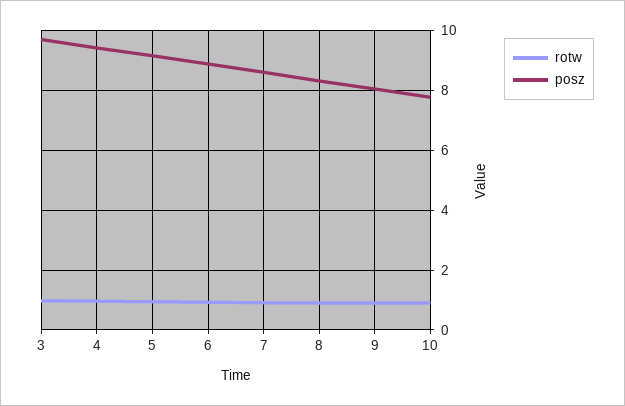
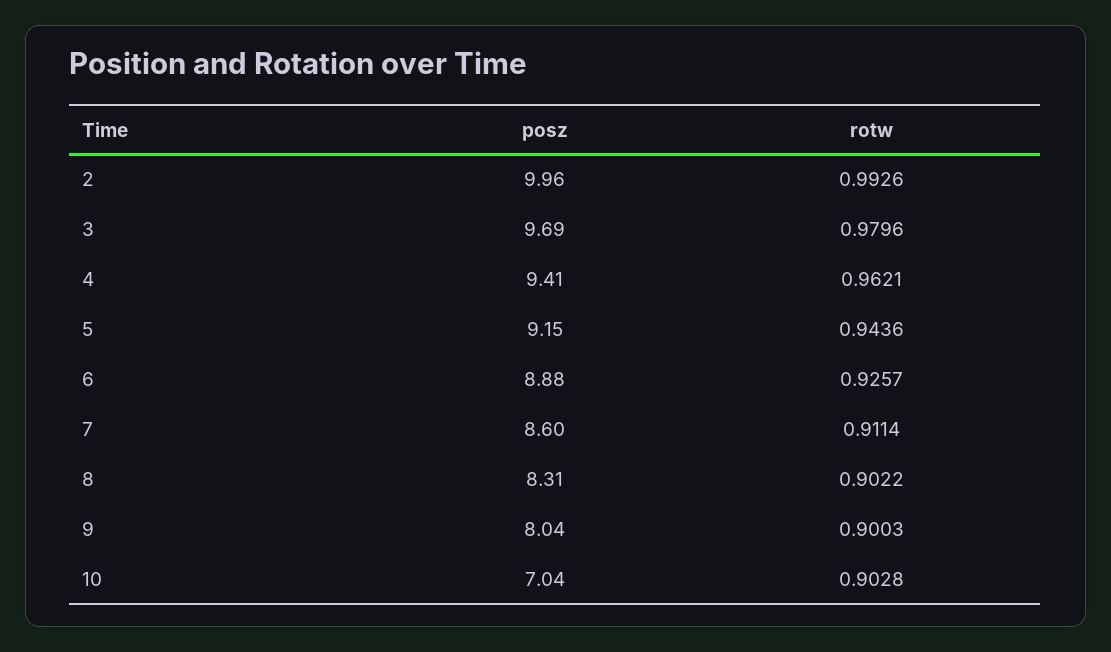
posz, 10: 7.75 -> 7.04
posz, 2: none -> 9.96
rotw, 2: none -> 0.9926

